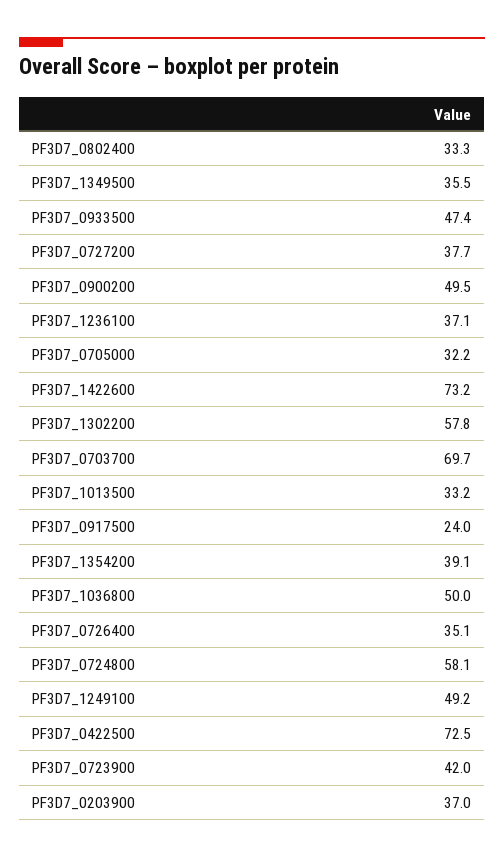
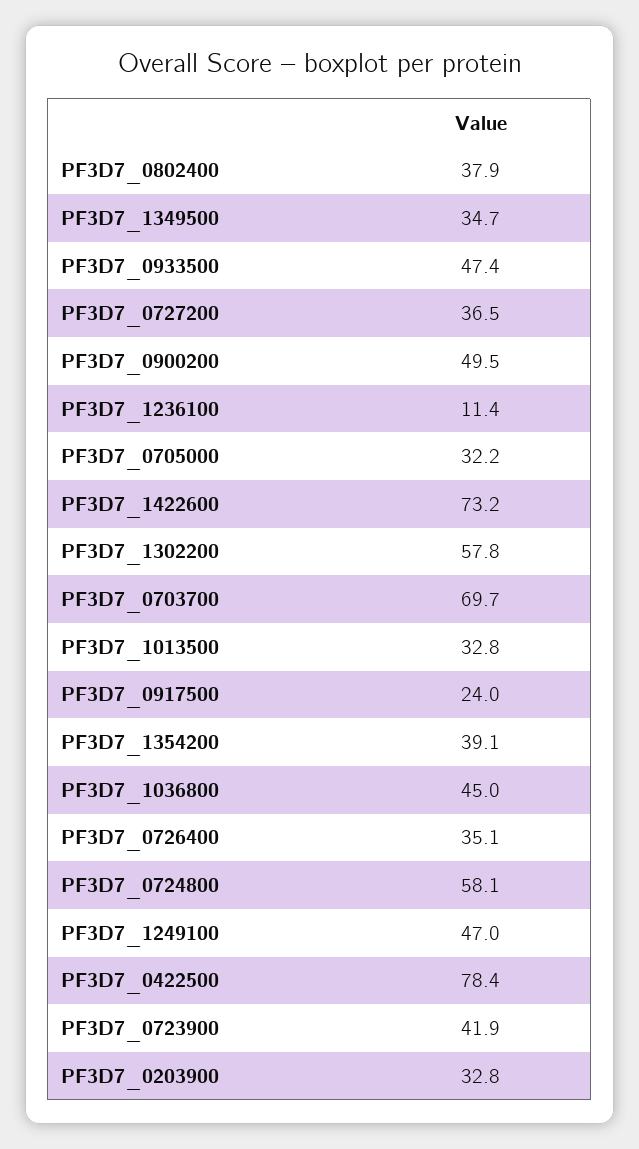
PF3D7_0802400: 33.3 -> 37.9
PF3D7_1349500: 35.5 -> 34.7
PF3D7_0727200: 37.7 -> 36.5
PF3D7_1236100: 37.1 -> 11.4
PF3D7_1013500: 33.2 -> 32.8
PF3D7_1036800: 50 -> 45
PF3D7_1249100: 49.2 -> 47
PF3D7_0422500: 72.5 -> 78.4
PF3D7_0723900: 42 -> 41.9
PF3D7_0203900: 37 -> 32.8

